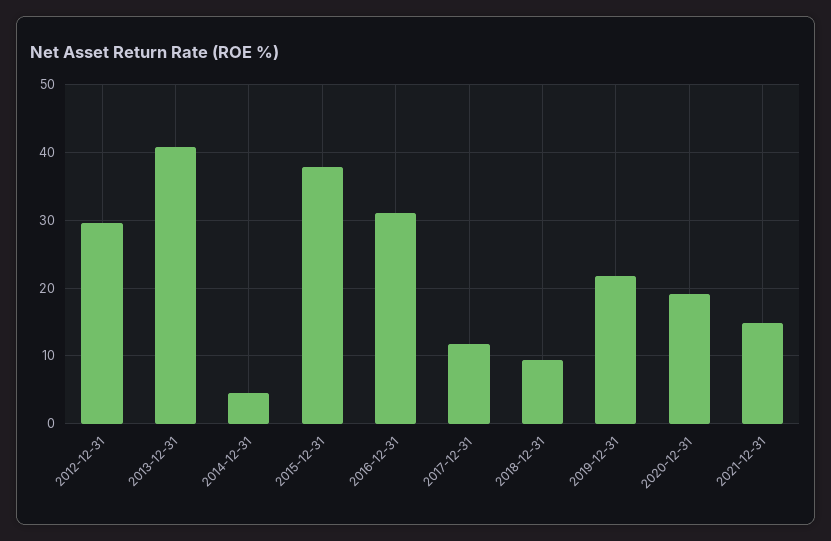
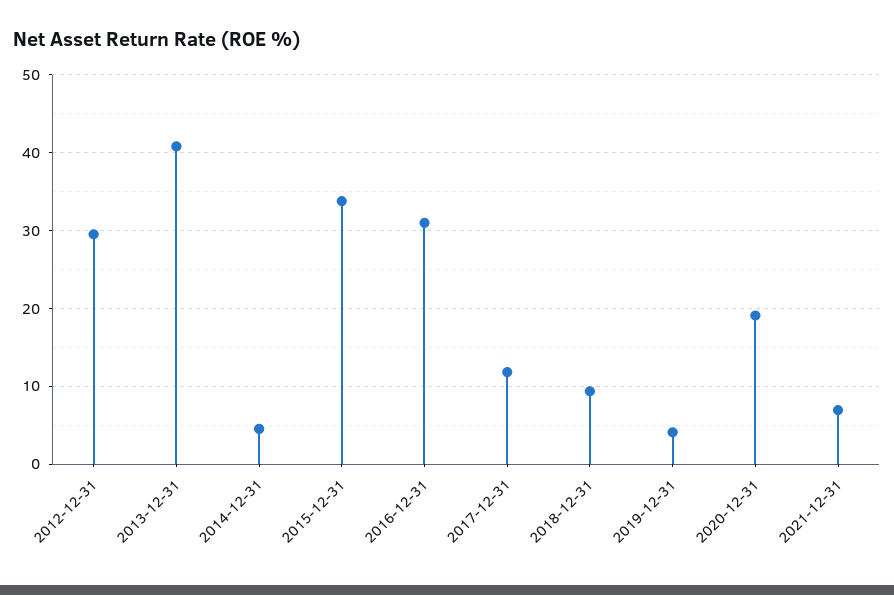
2015-12-31: 38 -> 34
2019-12-31: 22 -> 4
2021-12-31: 15 -> 7

